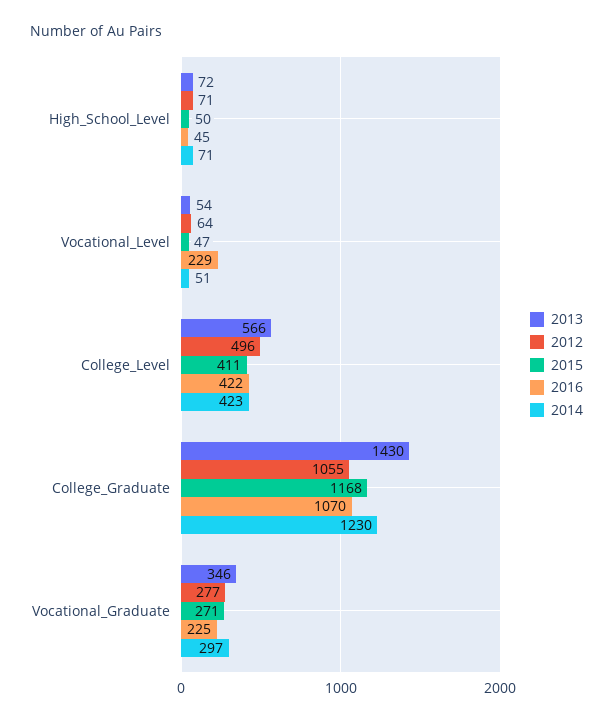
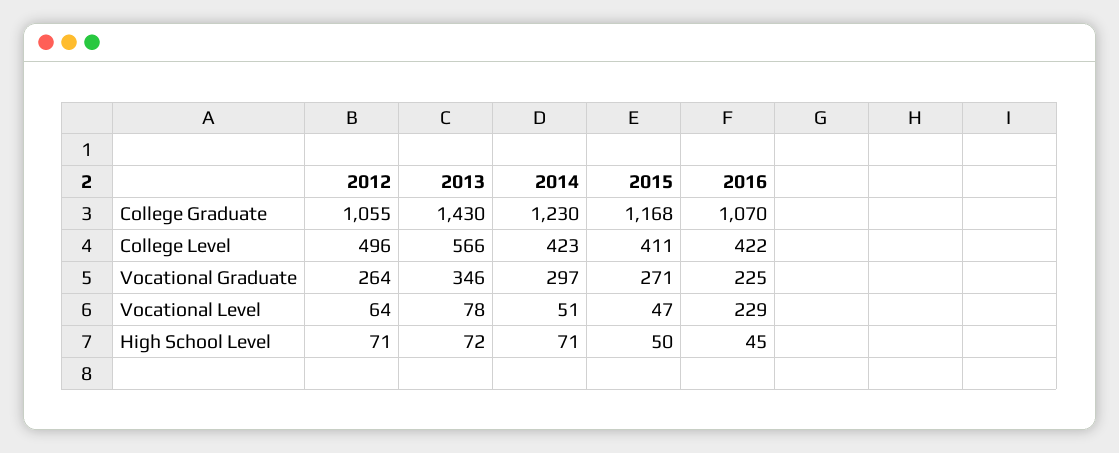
2013, Vocational_Level: 54 -> 78
2012, Vocational_Graduate: 277 -> 264

